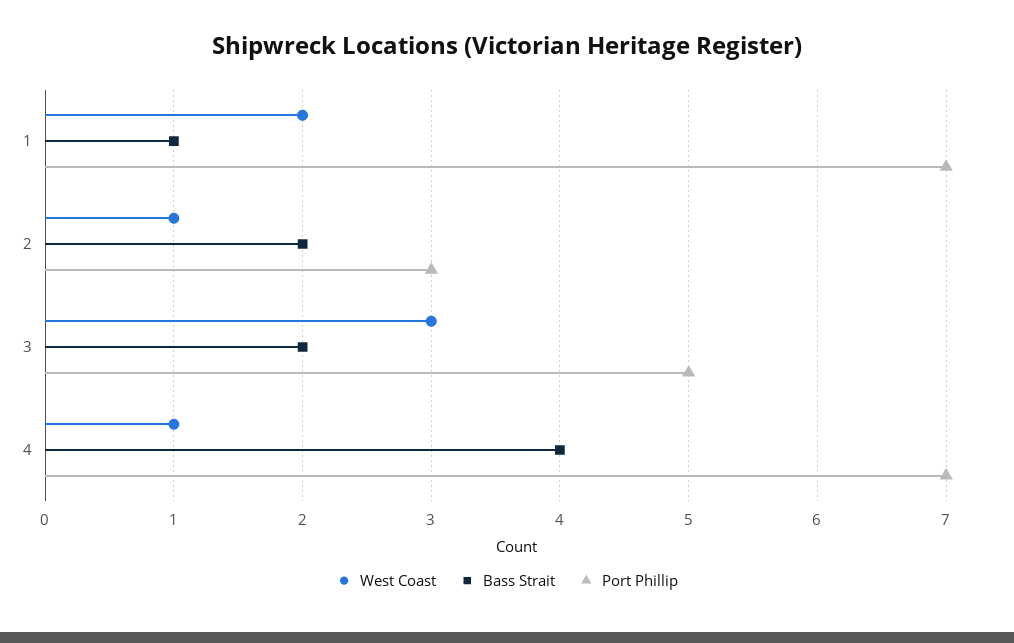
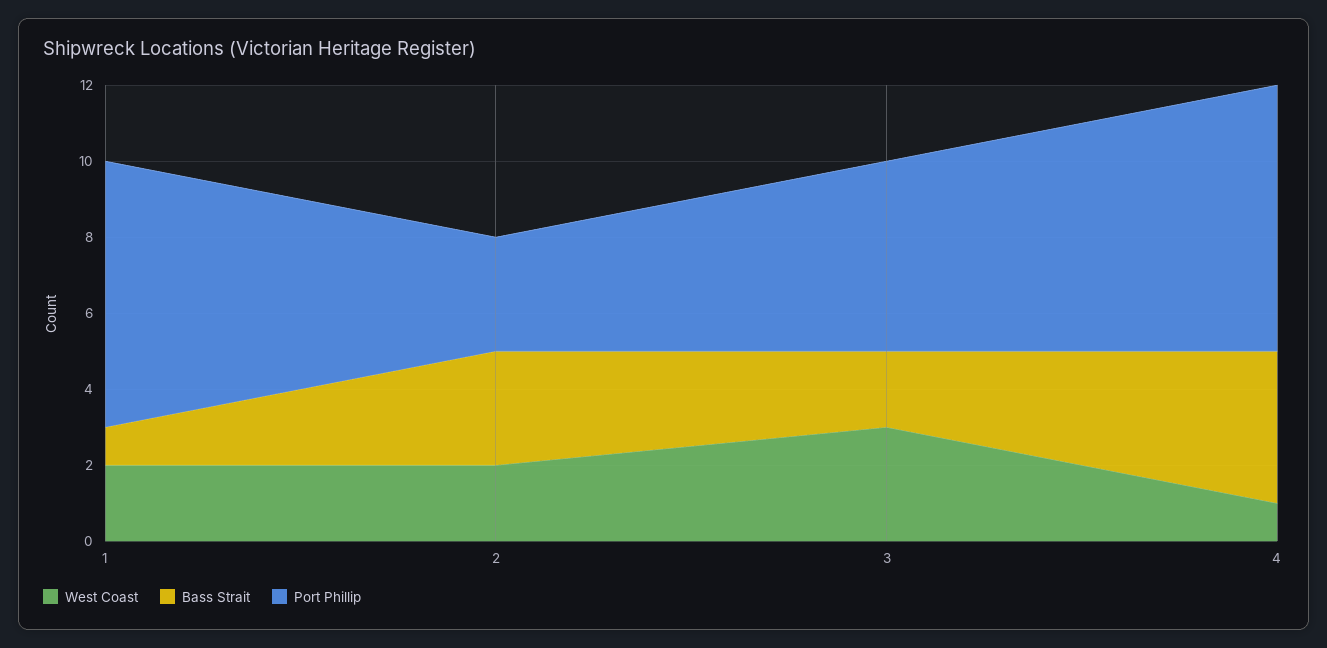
West Coast, 2: 1 -> 2
Bass Strait, 2: 2 -> 3

